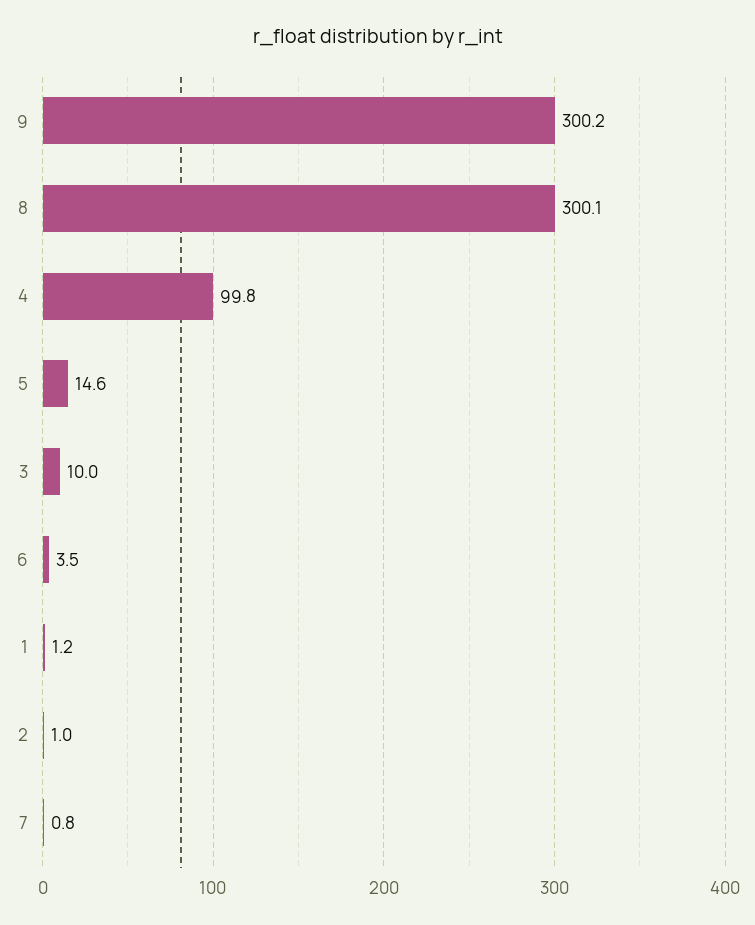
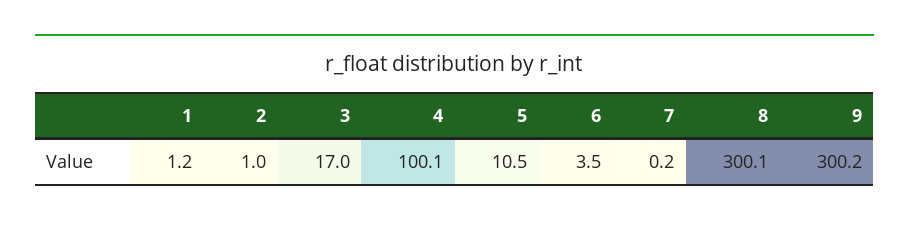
4: 99.8 -> 100.1
5: 14.6 -> 10.5
3: 10 -> 17
7: 0.8 -> 0.2

